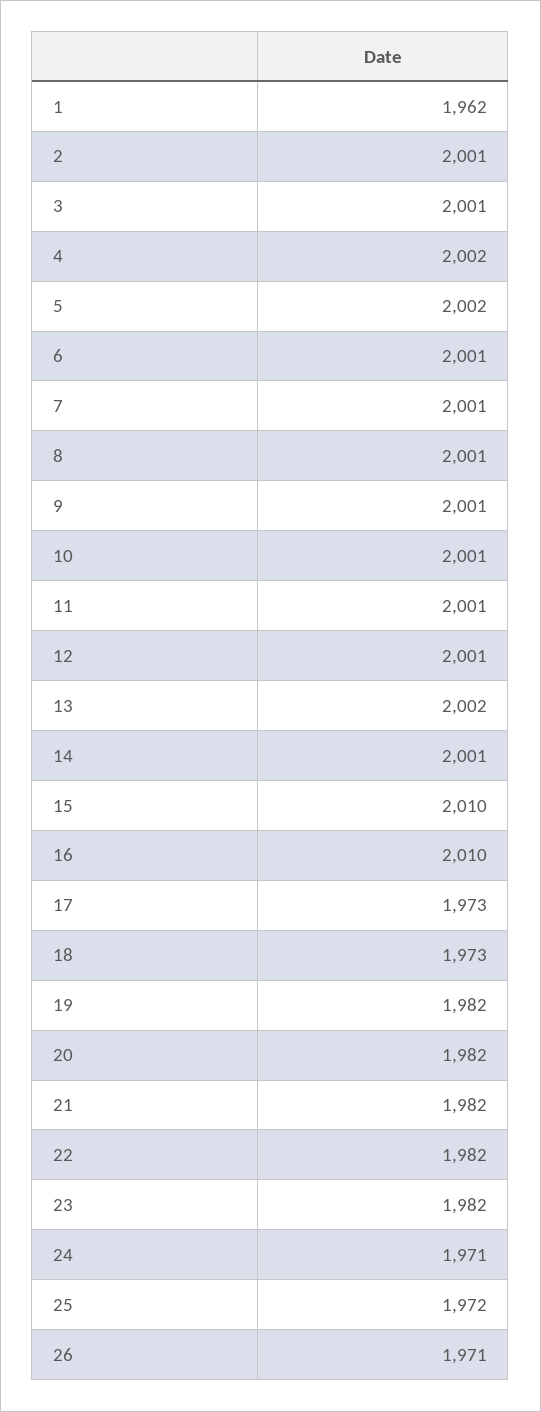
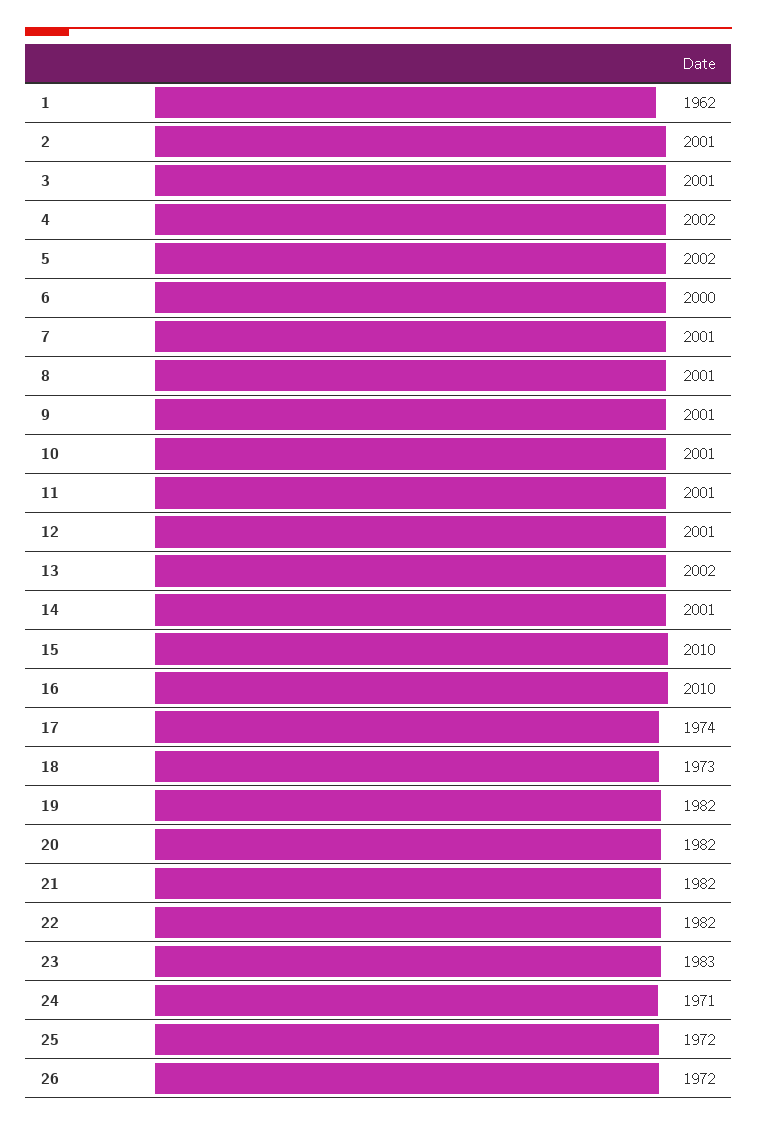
6: 2001 -> 2000
17: 1973 -> 1974
23: 1982 -> 1983
26: 1971 -> 1972

